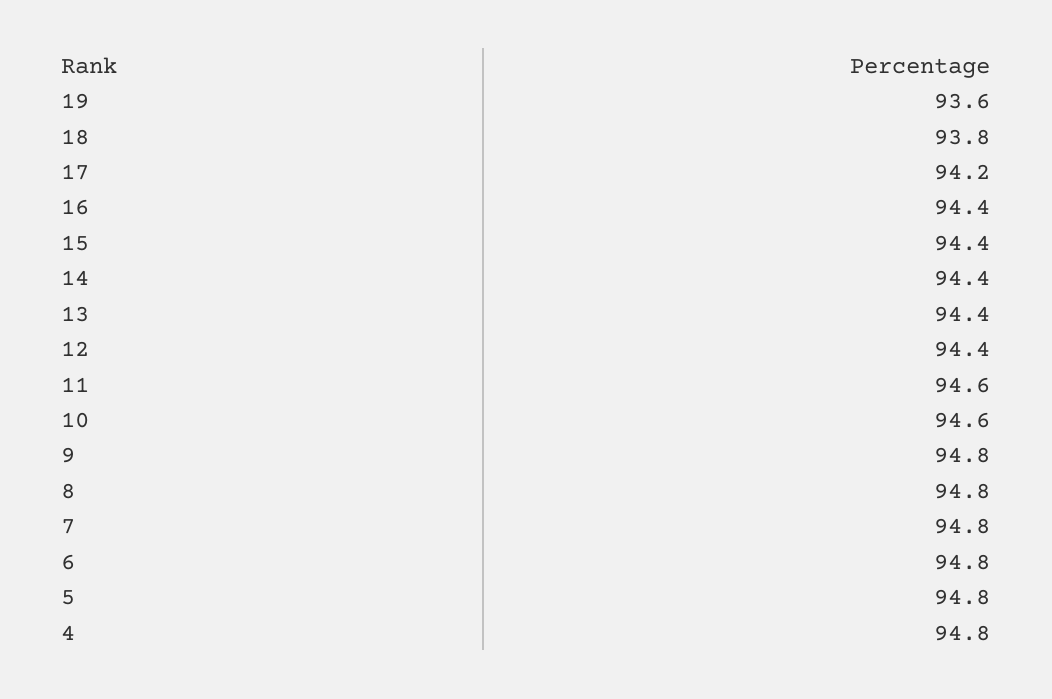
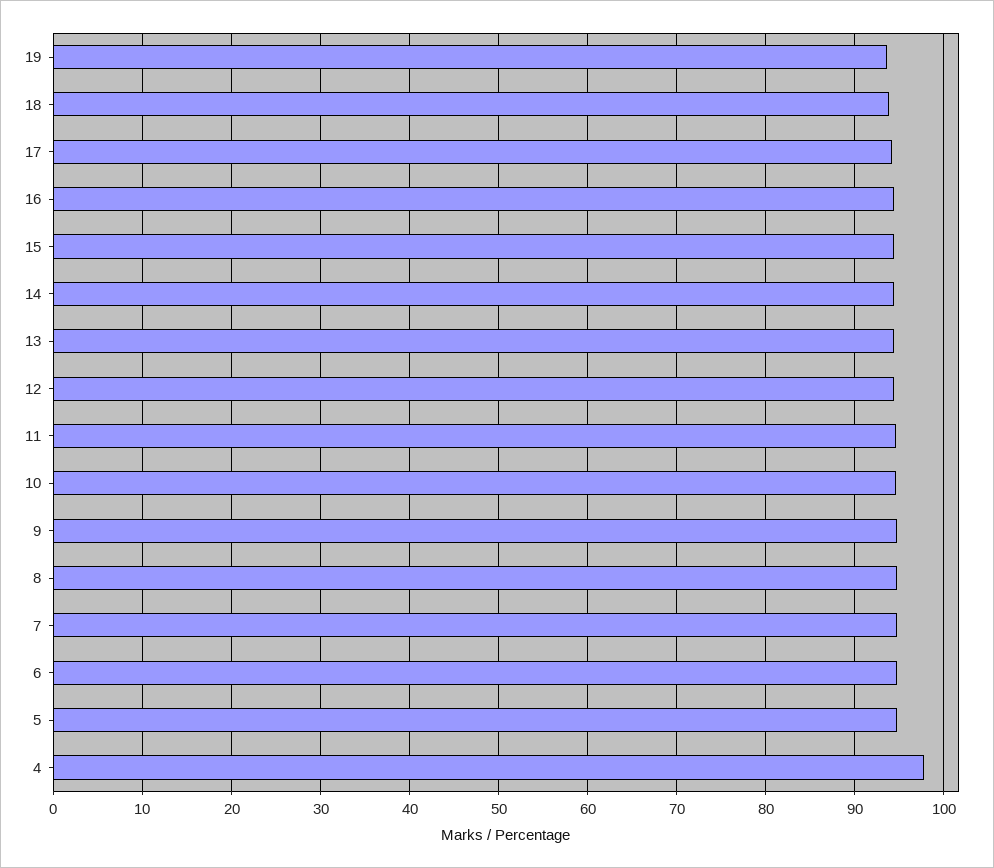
4: 94.8 -> 98

